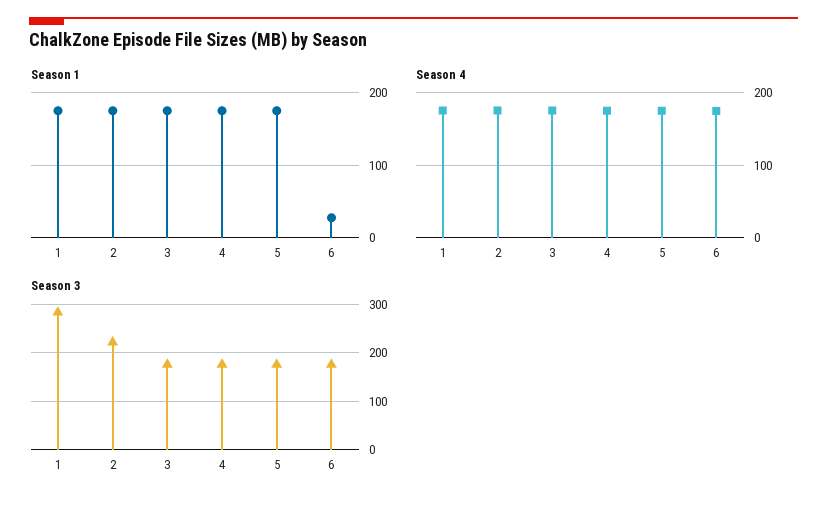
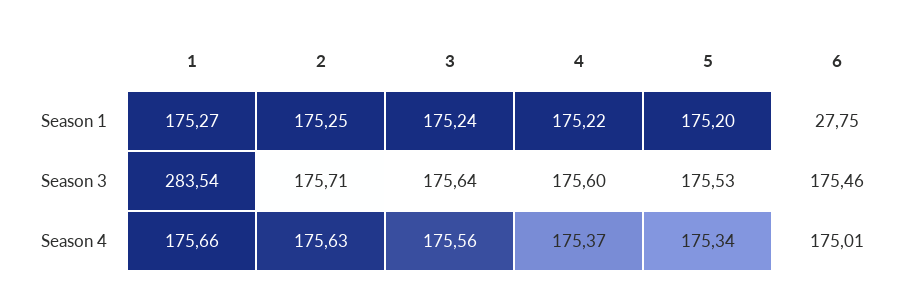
Season 3, 2: 220 -> 175.71

